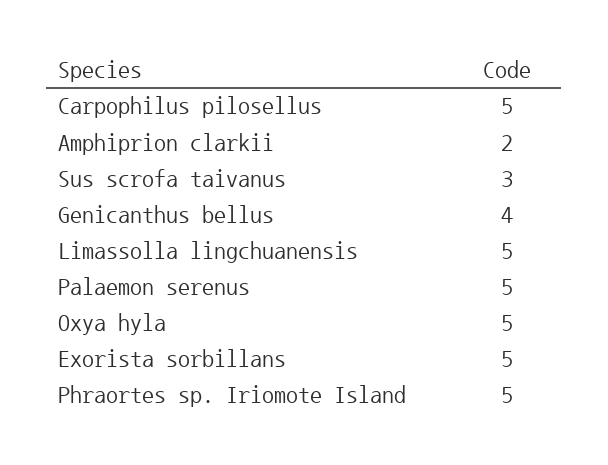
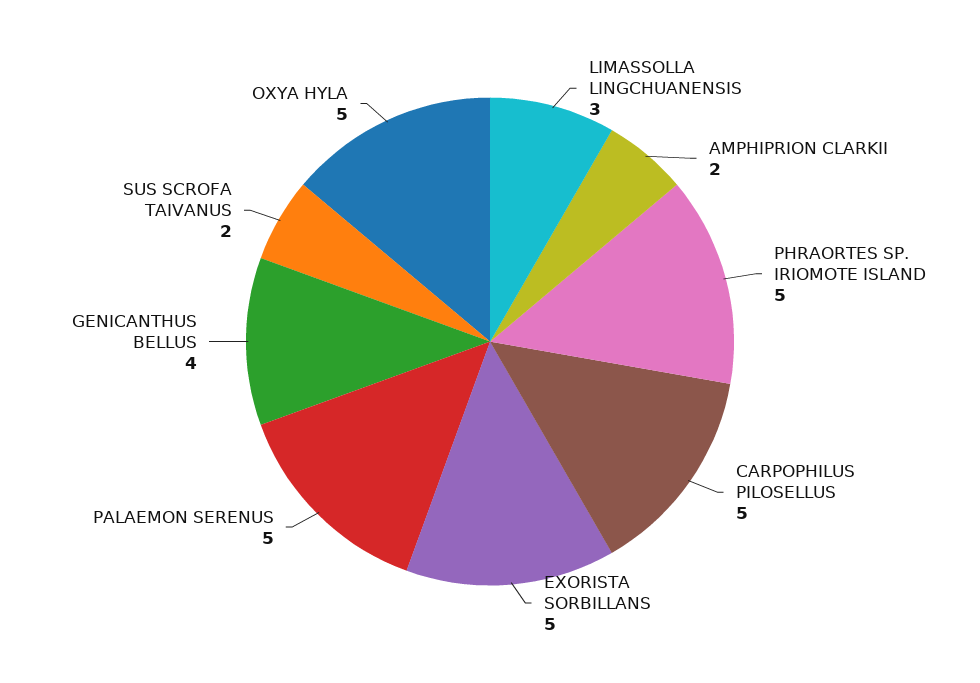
Sus scrofa taivanus: 3 -> 2
Limassolla lingchuanensis: 5 -> 3

